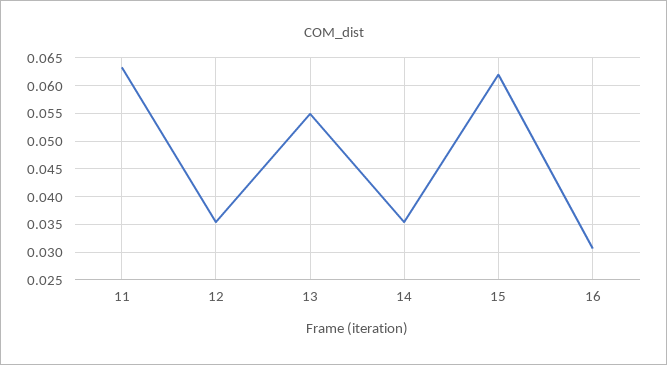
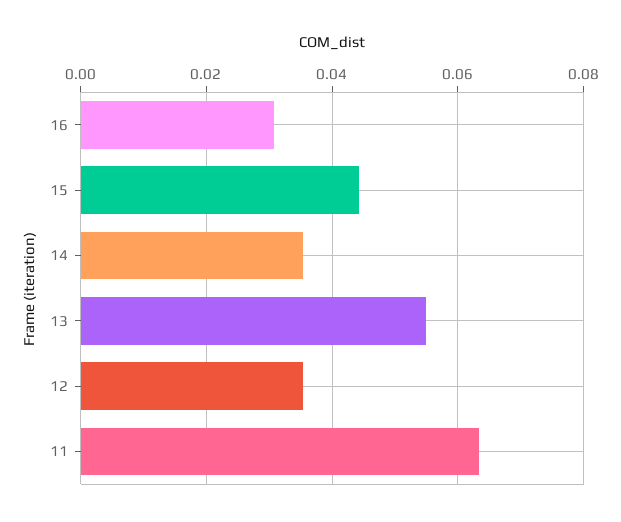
15: 0.0625 -> 0.044

